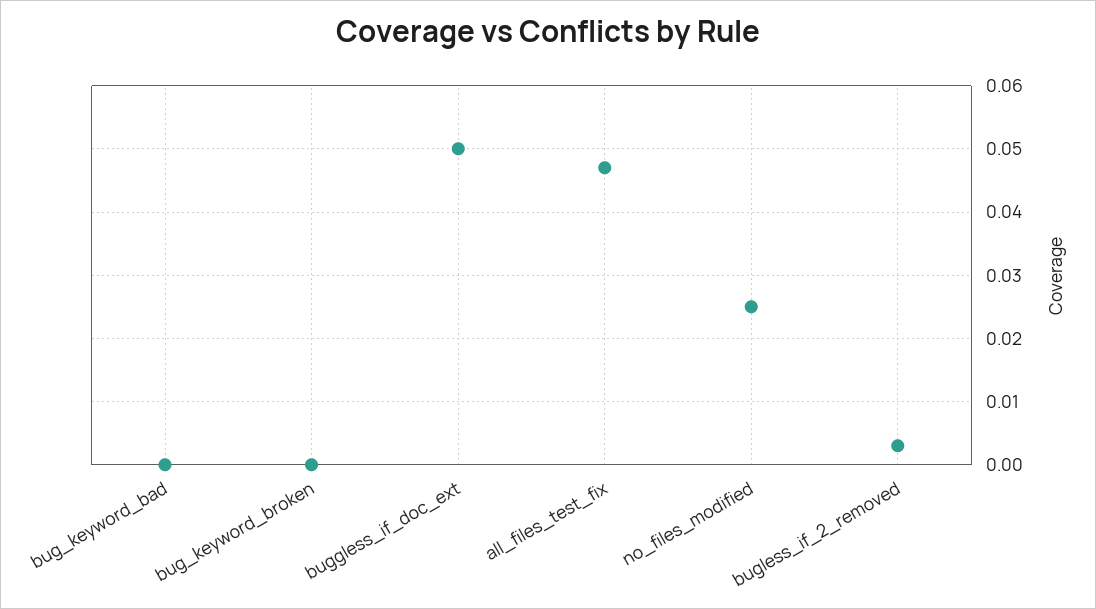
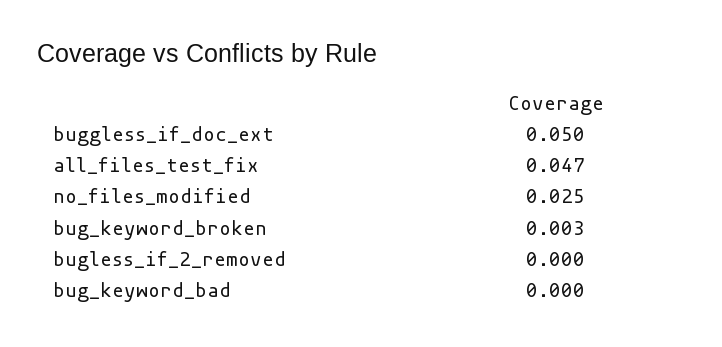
bug_keyword_broken: 0 -> 0.003
bugless_if_2_removed: 0.003 -> 0

